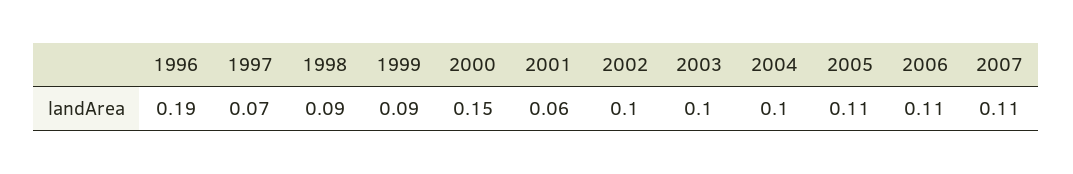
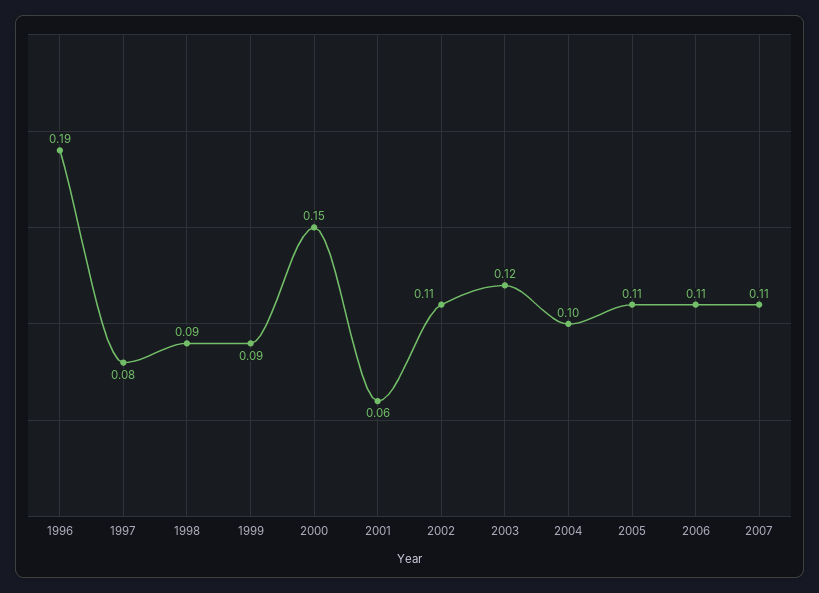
1997: 0.07 -> 0.08
2002: 0.1 -> 0.11
2003: 0.1 -> 0.12

